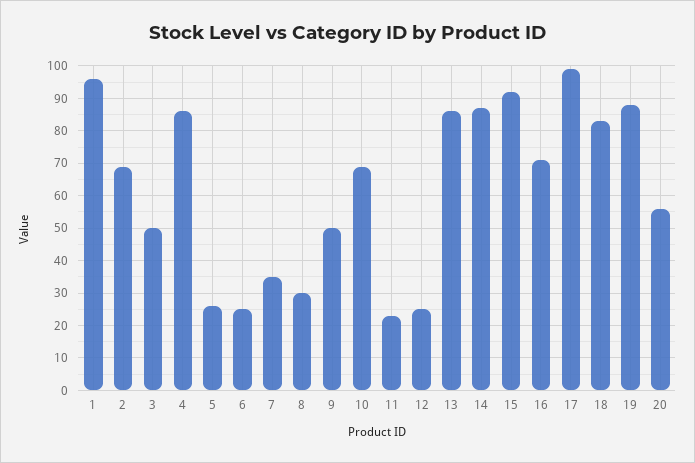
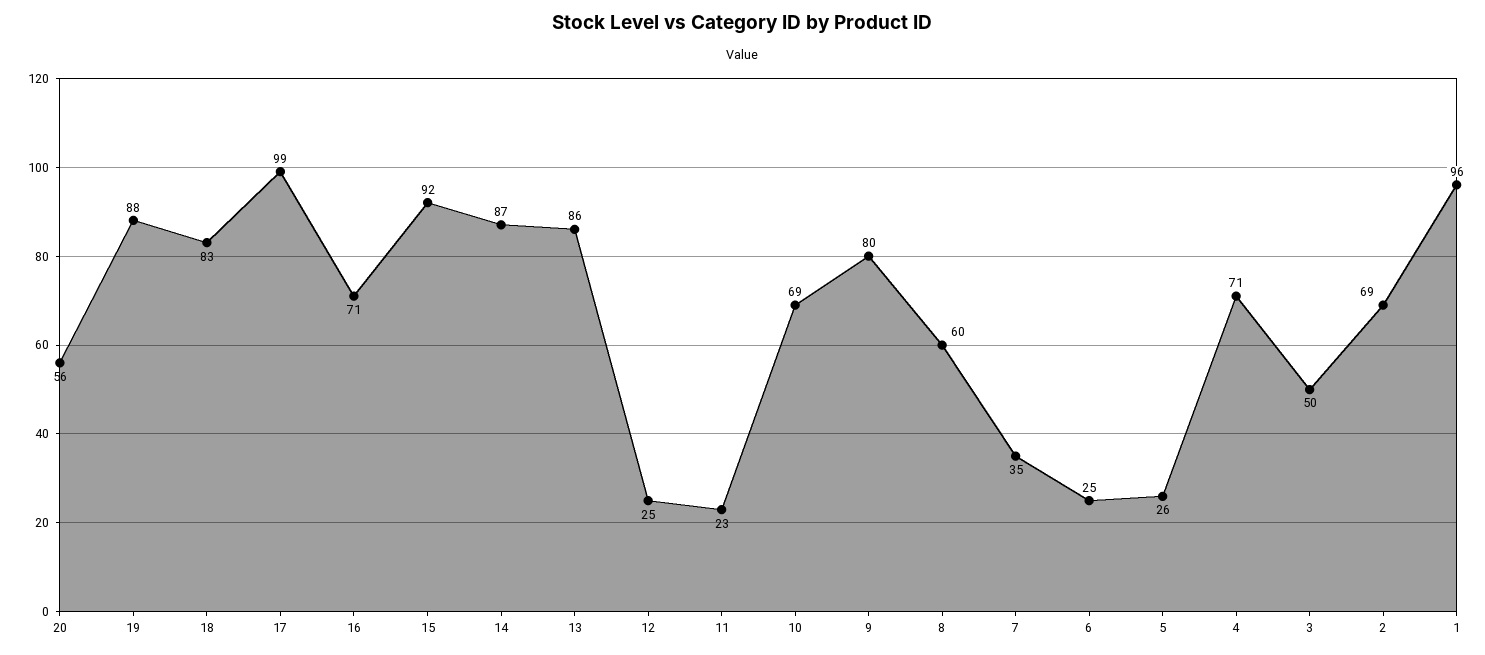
4: 85 -> 71
8: 30 -> 60
9: 50 -> 80

